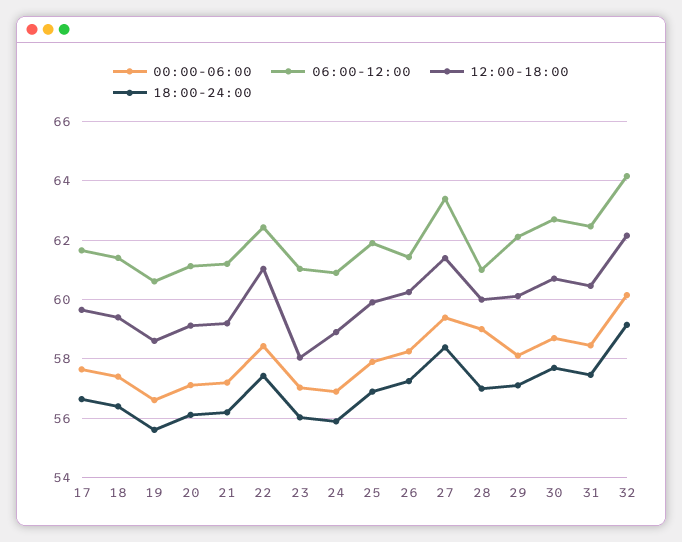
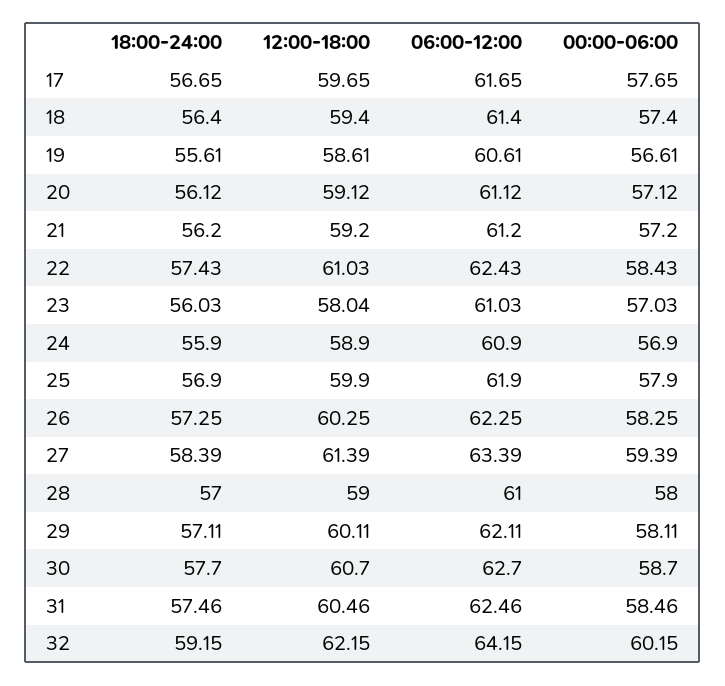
06:00-12:00, 26: 61.5 -> 62.25
00:00-06:00, 28: 59 -> 58
12:00-18:00, 28: 60 -> 59

